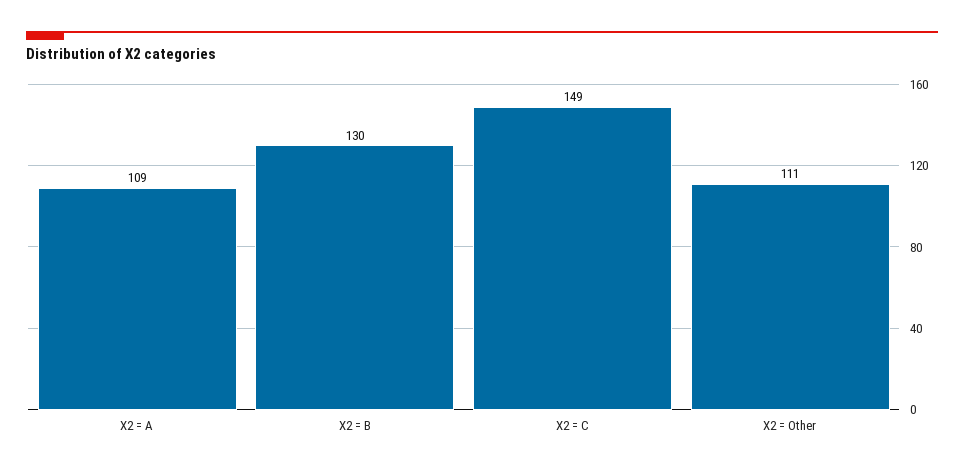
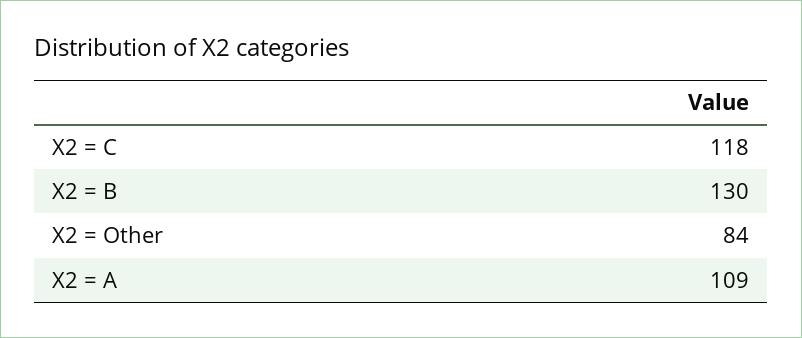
X2 = C: 149 -> 118
X2 = Other: 111 -> 84

